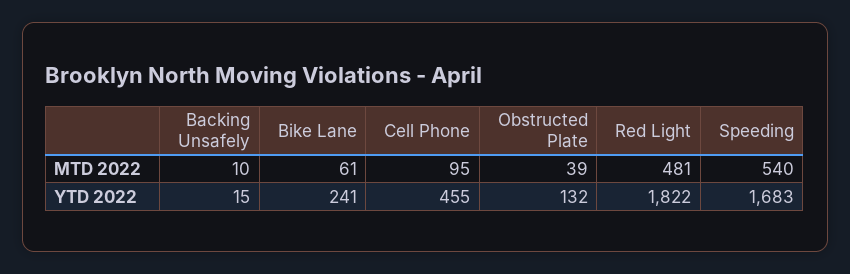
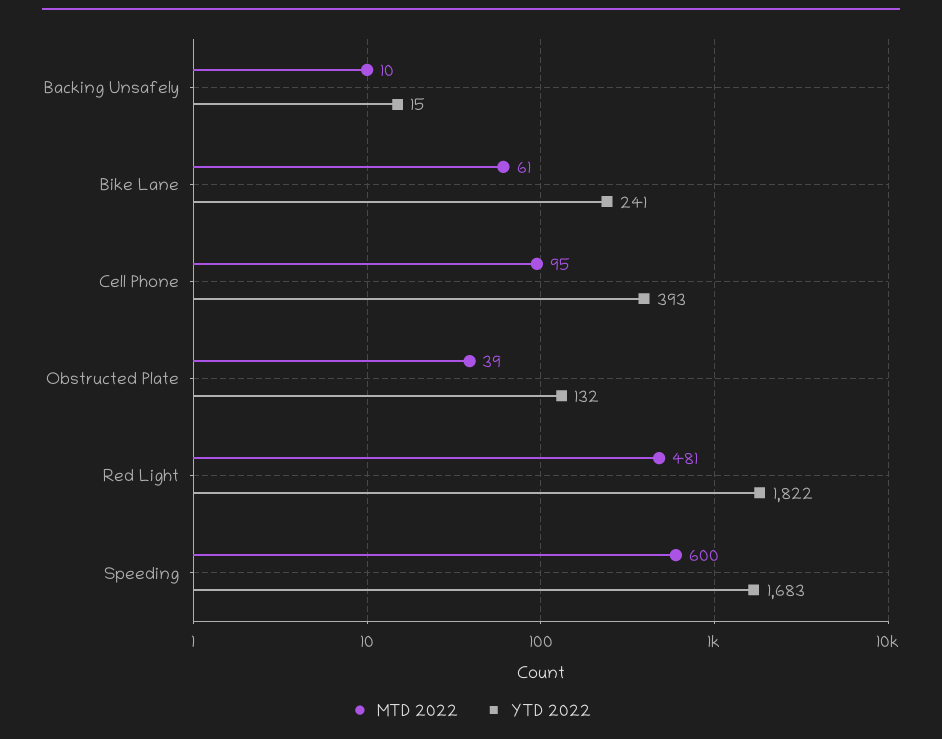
MTD 2022, Speeding: 540 -> 600
YTD 2022, Cell Phone: 455 -> 393

